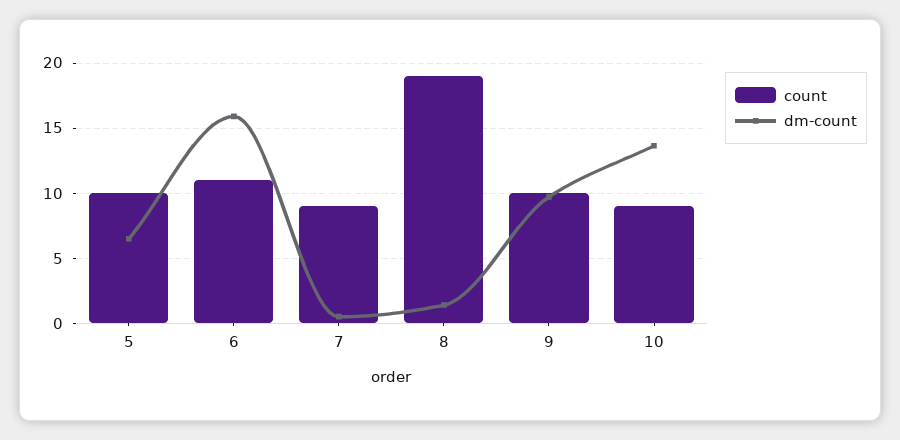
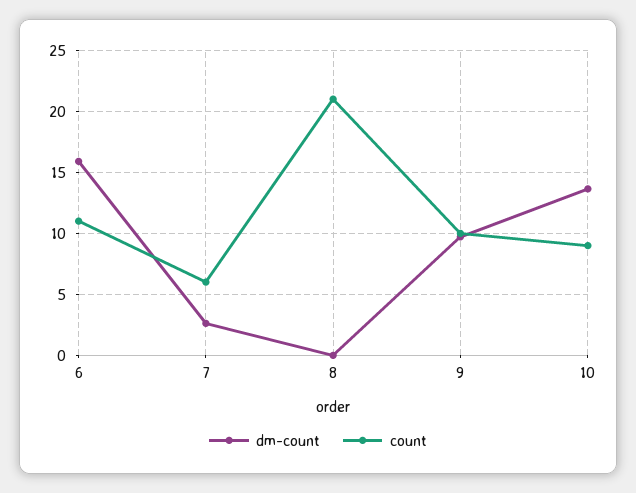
count, 5: 10 -> none
dm-count, 5: 6.5 -> none
count, 7: 9 -> 6
dm-count, 7: 0.5 -> 2.5
count, 8: 19 -> 21
dm-count, 8: 1.5 -> 0

